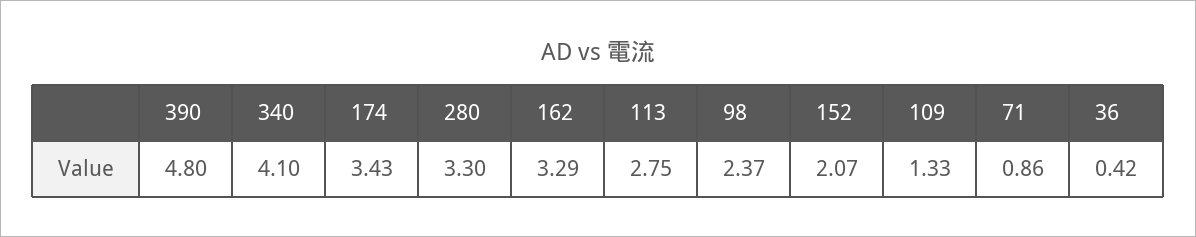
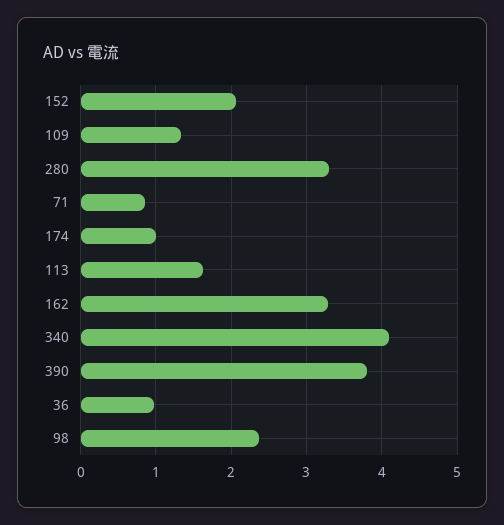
390: 4.8 -> 3.8
174: 3.43 -> 1
113: 2.75 -> 1.6
36: 0.42 -> 1

